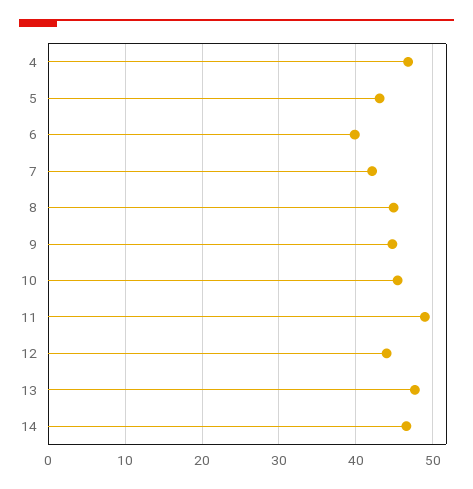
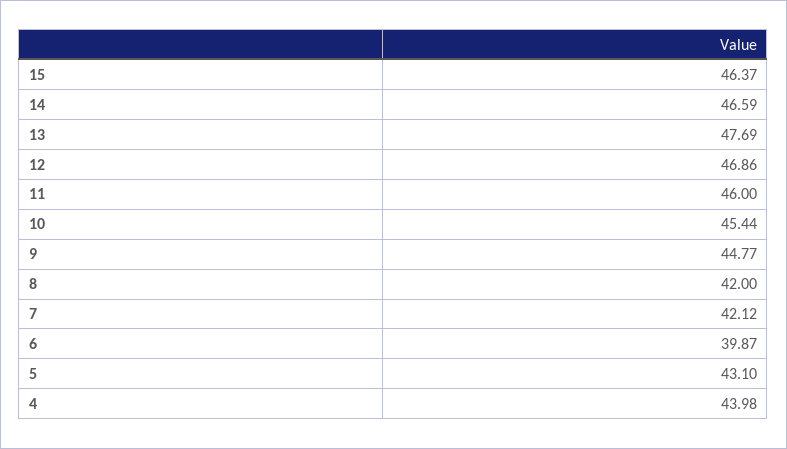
4: 47 -> 43.98
8: 45 -> 42
11: 49 -> 46
12: 44 -> 46.86
15: none -> 46.37

